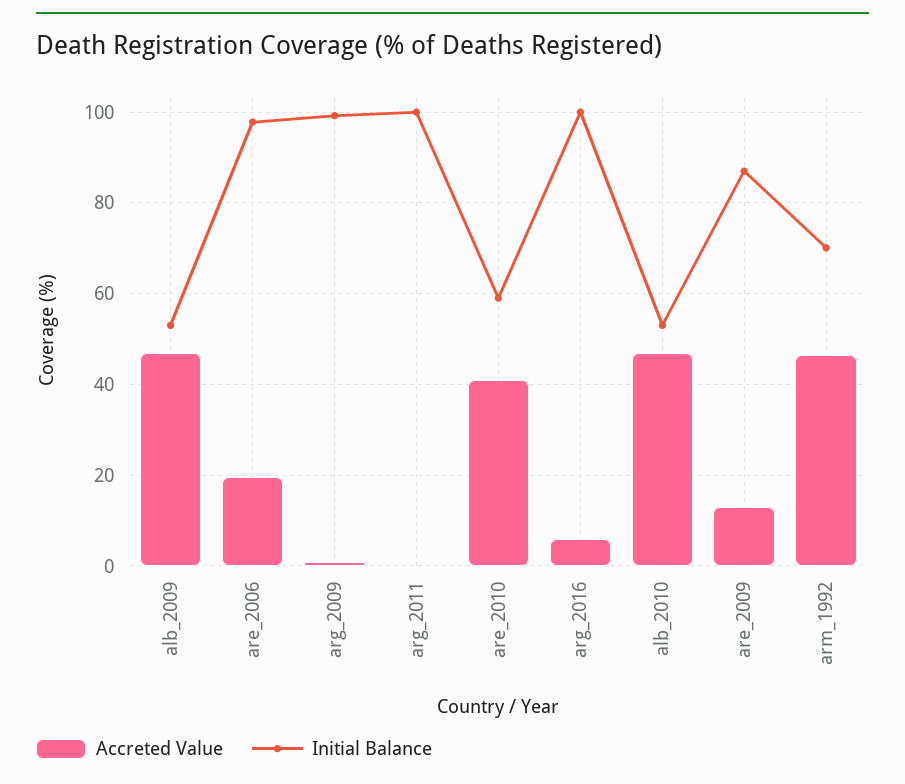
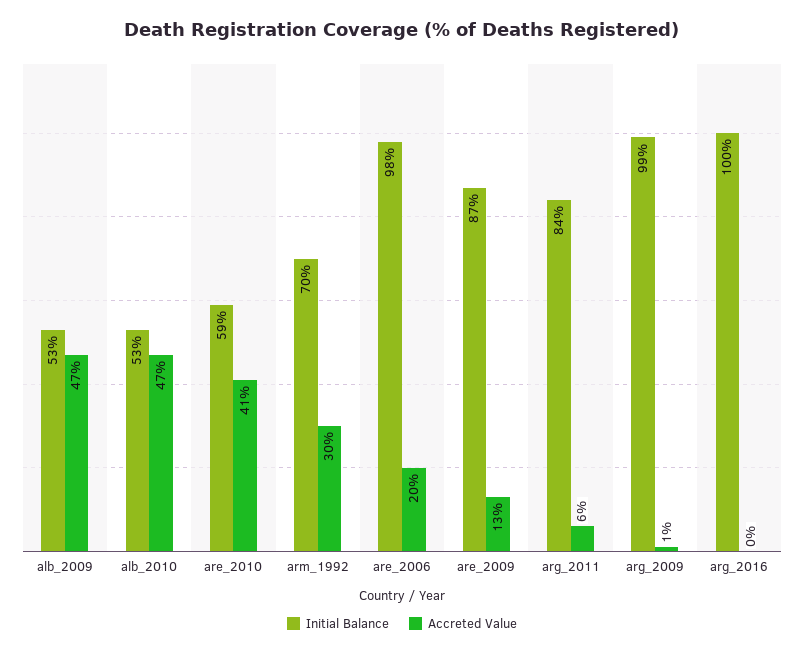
Accreted Value, arg_2011: 0 -> 6
Initial Balance, arg_2011: 100 -> 84
Accreted Value, arg_2016: 6 -> 0
Accreted Value, arm_1992: 46 -> 30

